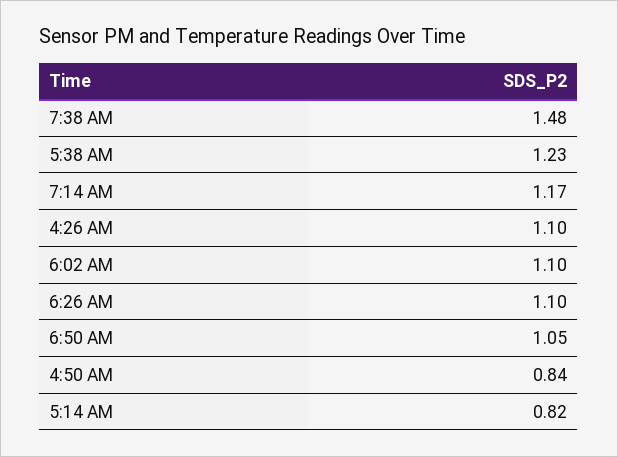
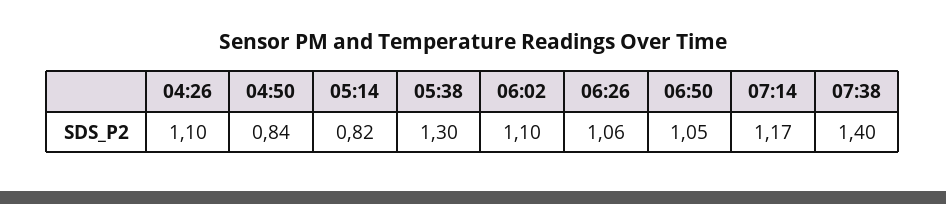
7:38 AM: 1.48 -> 1.4
5:38 AM: 1.23 -> 1.3
6:26 AM: 1.1 -> 1.06

